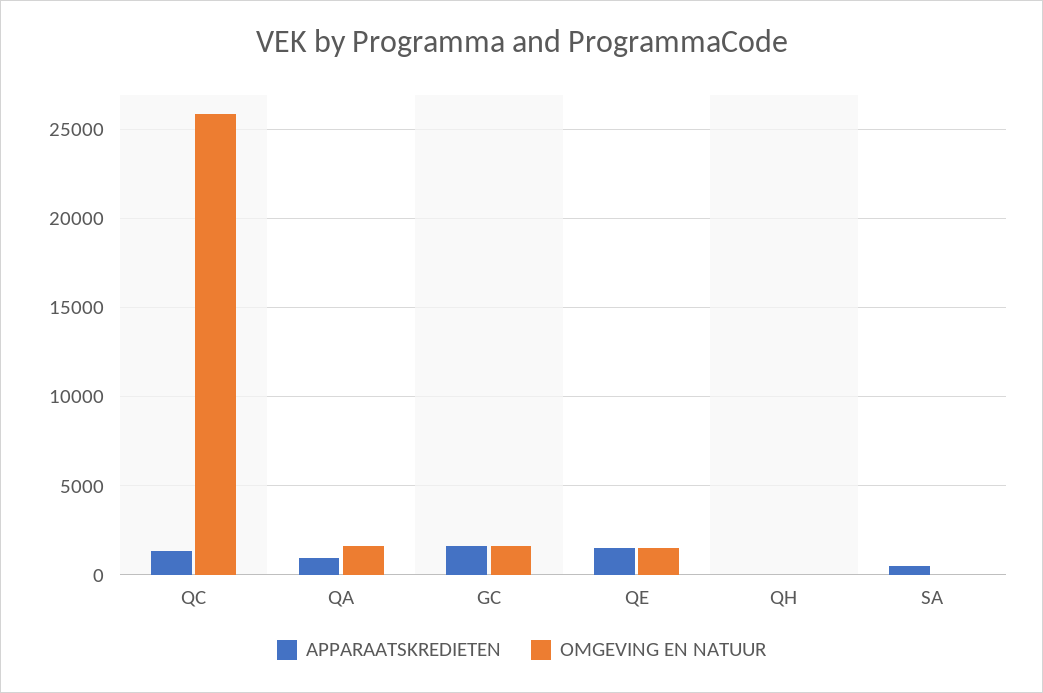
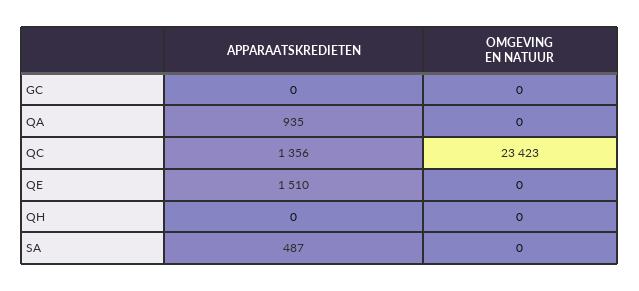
OMGEVING EN NATUUR, QC: 26000 -> 23423
OMGEVING EN NATUUR, QA: 1500 -> 0
APPARAATSKREDIETEN, GC: 1500 -> 0
OMGEVING EN NATUUR, GC: 1500 -> 0
OMGEVING EN NATUUR, QE: 1500 -> 0

